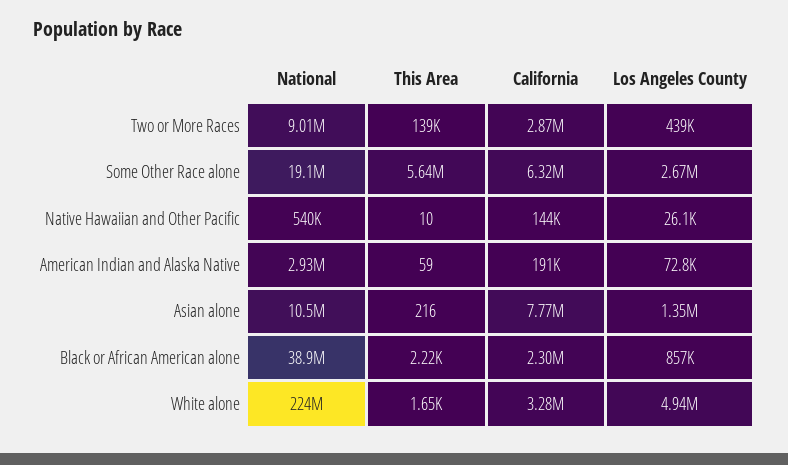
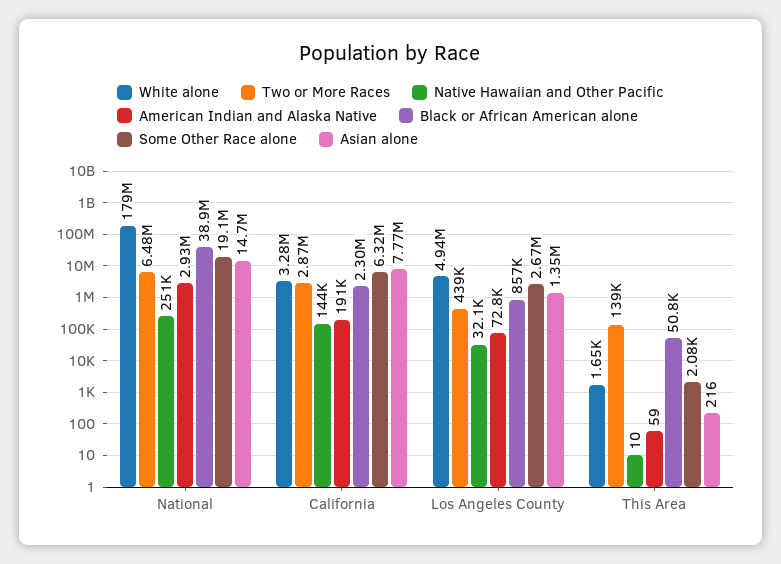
Two or More Races, National: 9010000 -> 6480000
Some Other Race alone, This Area: 5640000 -> 2080
Native Hawaiian and Other Pacific, National: 540000 -> 251000
Native Hawaiian and Other Pacific, Los Angeles County: 26100 -> 32100
Asian alone, National: 10500000 -> 14700000
Black or African American alone, This Area: 2220 -> 50800
White alone, National: 224000000 -> 179000000

